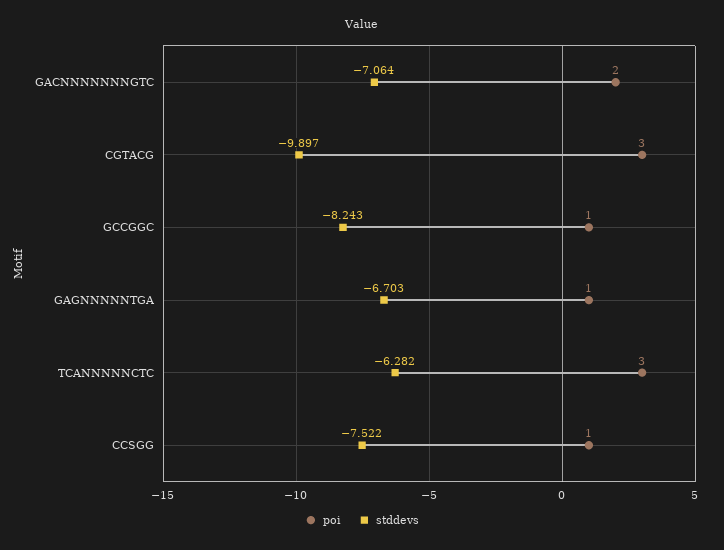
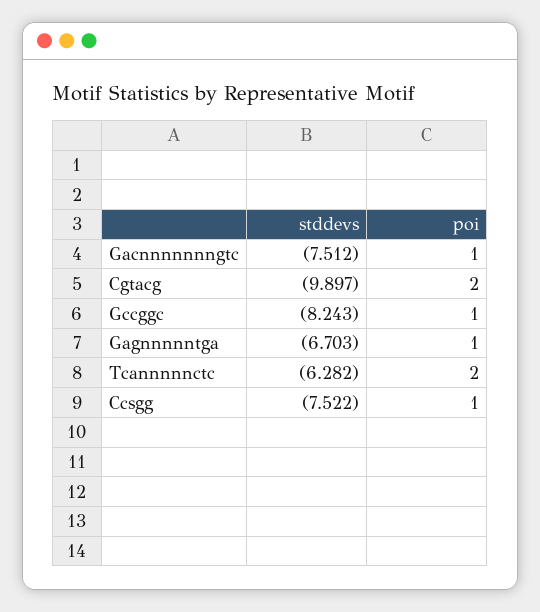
poi, GACNNNNNNNGTC: 2 -> 1
stddevs, GACNNNNNNNGTC: -7.064 -> -7.512
poi, CGTACG: 3 -> 2
poi, TCANNNNNCTC: 3 -> 2

